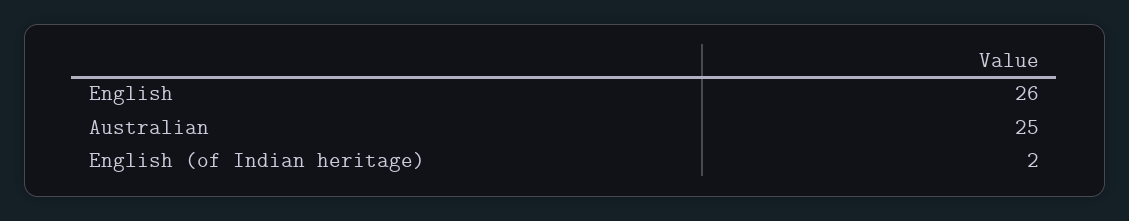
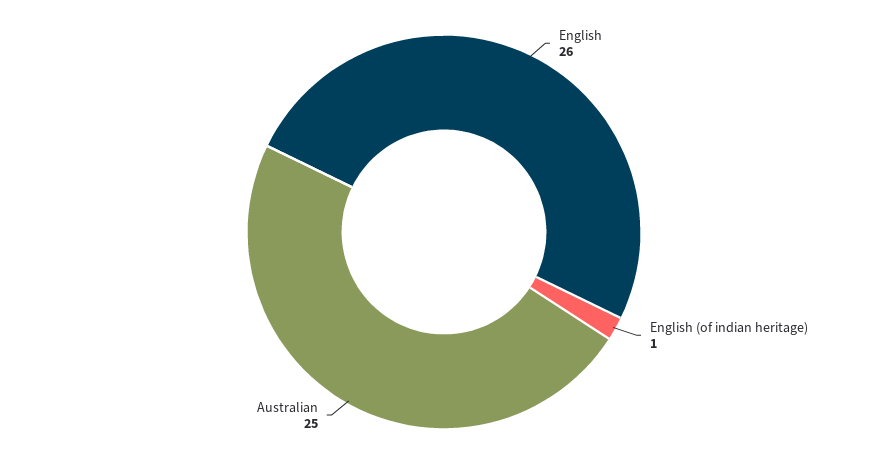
English (of Indian heritage): 2 -> 1

